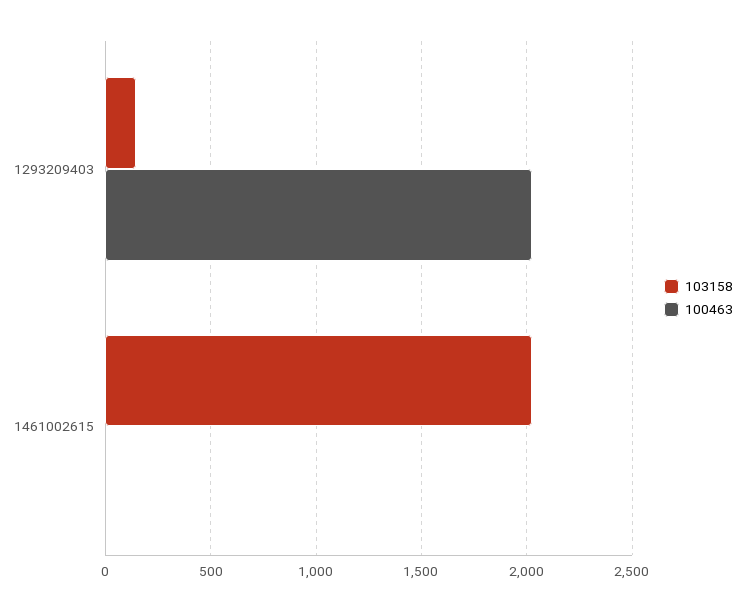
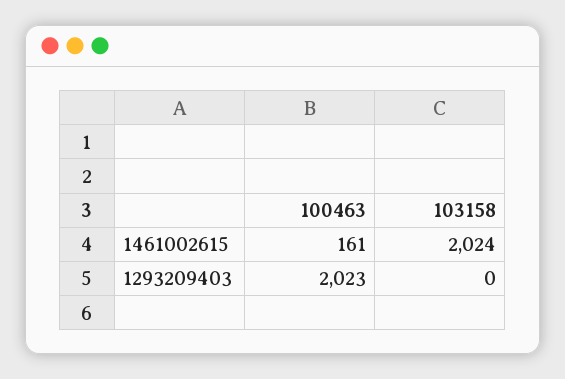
103158, 1293209403: 150 -> 0
100463, 1461002615: 0 -> 161

